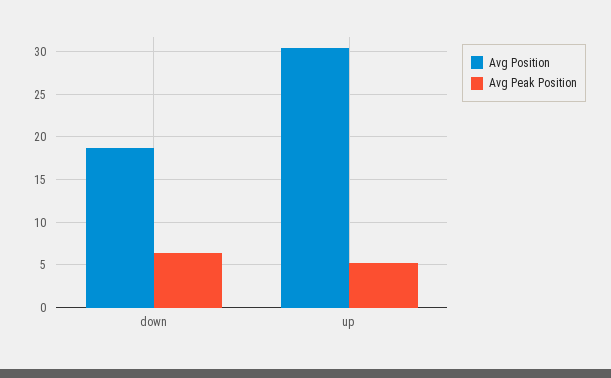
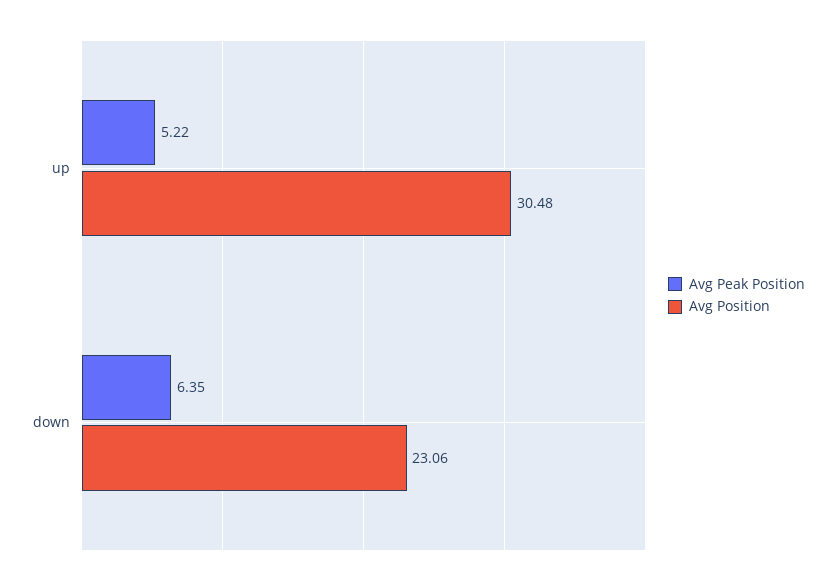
Avg Position, down: 19 -> 23.06

